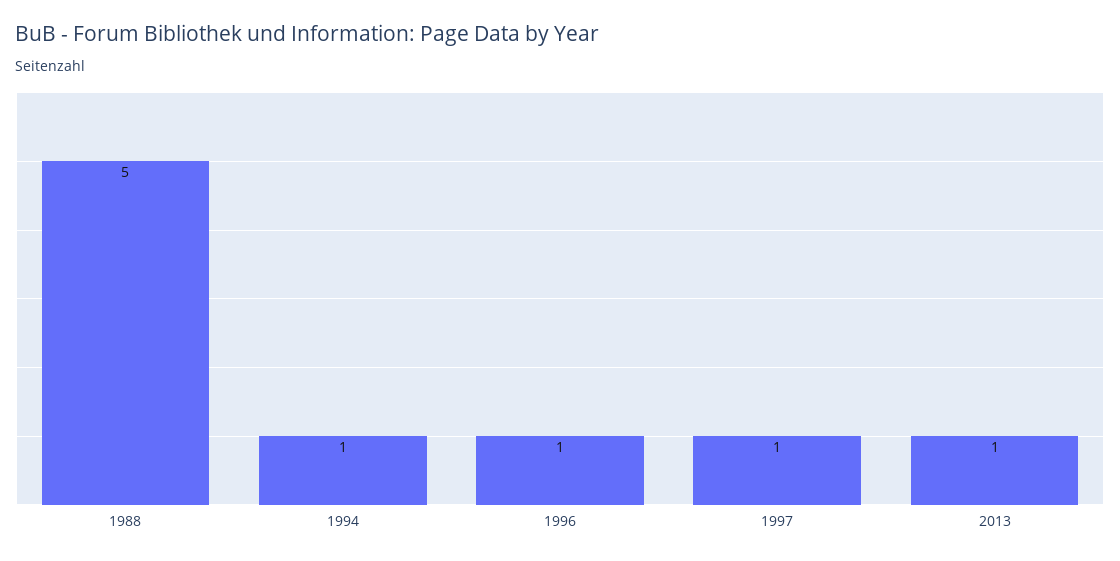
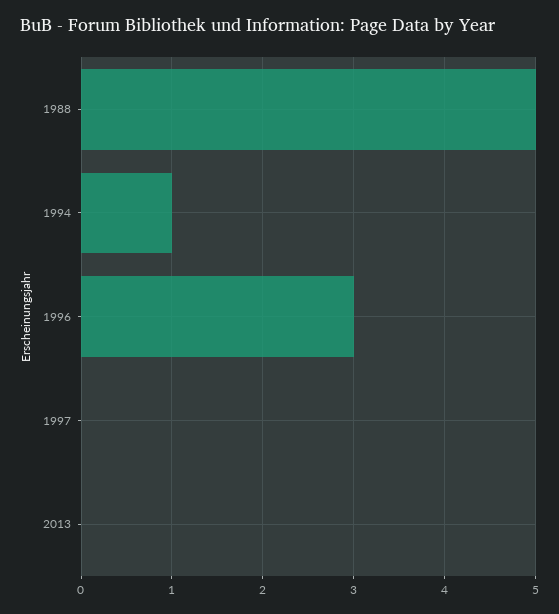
1996: 1 -> 3
1997: 1 -> 0
2013: 1 -> 0

